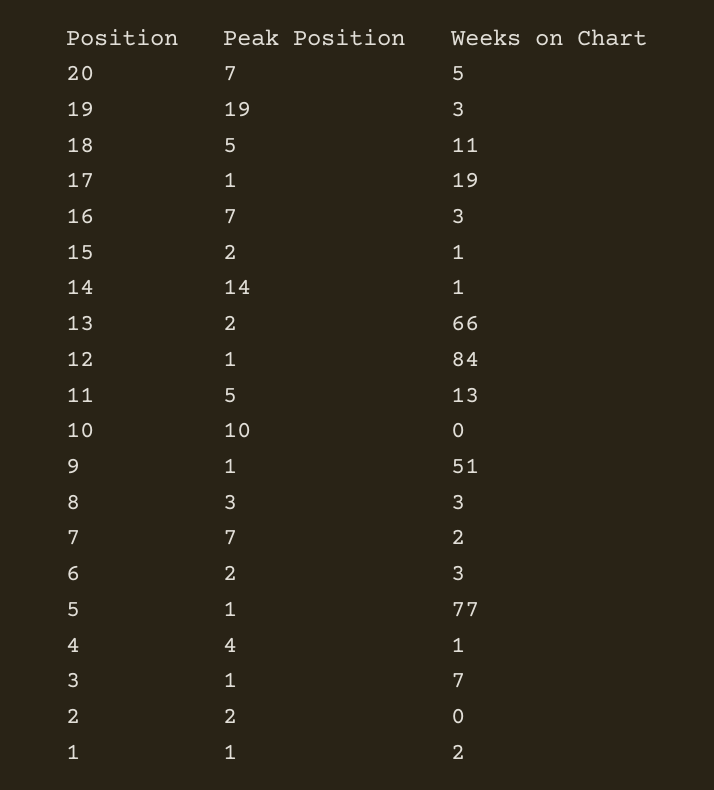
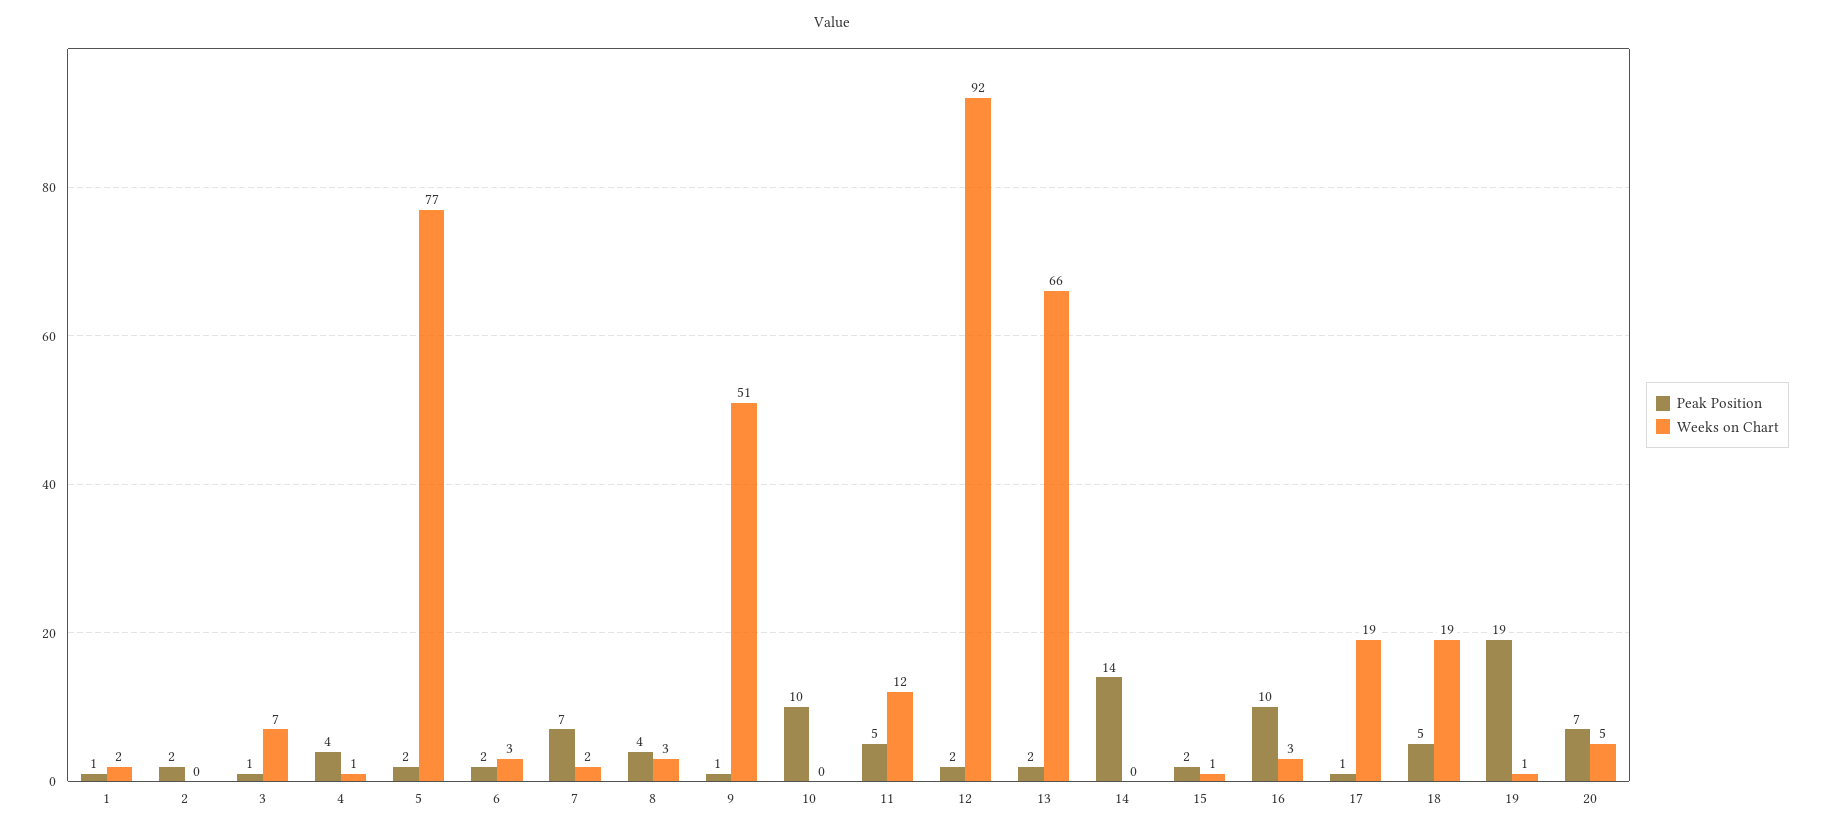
Weeks on Chart, 19: 3 -> 1
Weeks on Chart, 18: 11 -> 19
Peak Position, 16: 7 -> 10
Weeks on Chart, 14: 1 -> 0
Peak Position, 12: 1 -> 2
Weeks on Chart, 12: 84 -> 92
Weeks on Chart, 11: 13 -> 12
Peak Position, 8: 3 -> 4
Peak Position, 5: 1 -> 2

